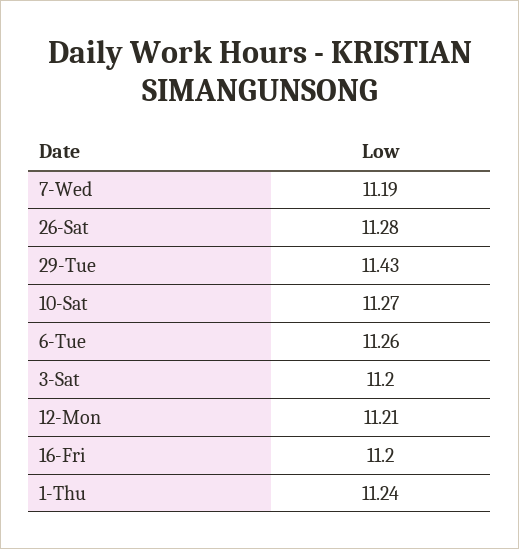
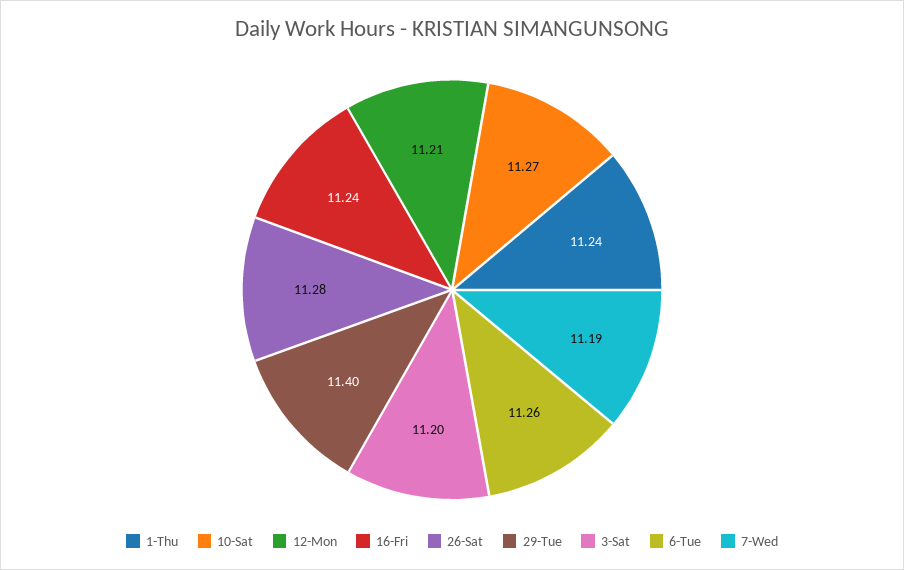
29-Tue: 11.43 -> 11.4
16-Fri: 11.2 -> 11.24

